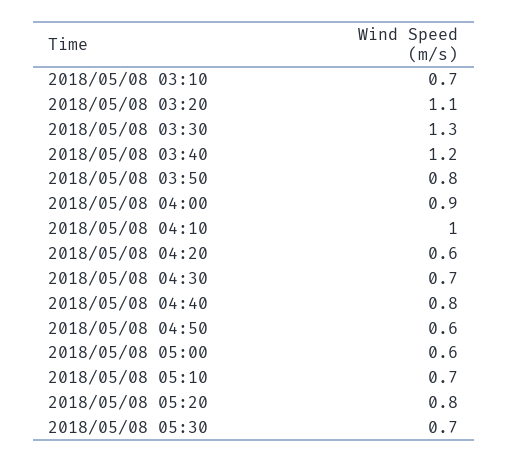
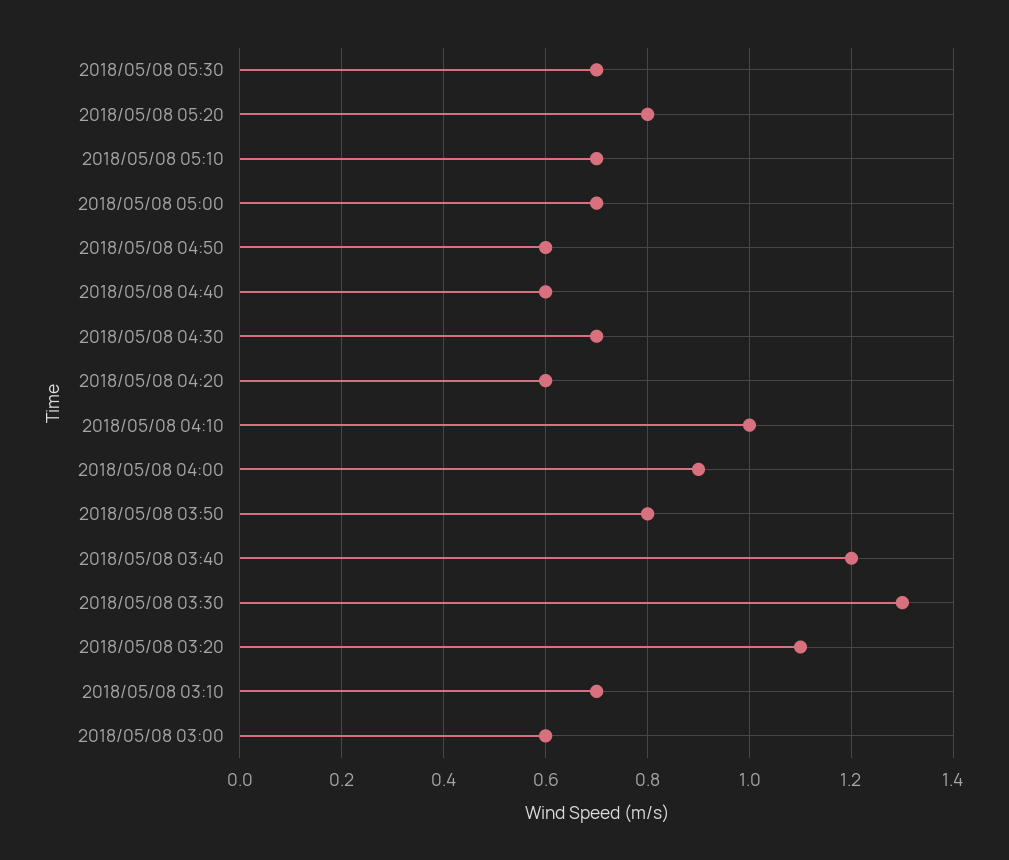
2018/05/08 04:40: 0.8 -> 0.6
2018/05/08 05:00: 0.6 -> 0.7
2018/05/08 03:00: none -> 0.6

